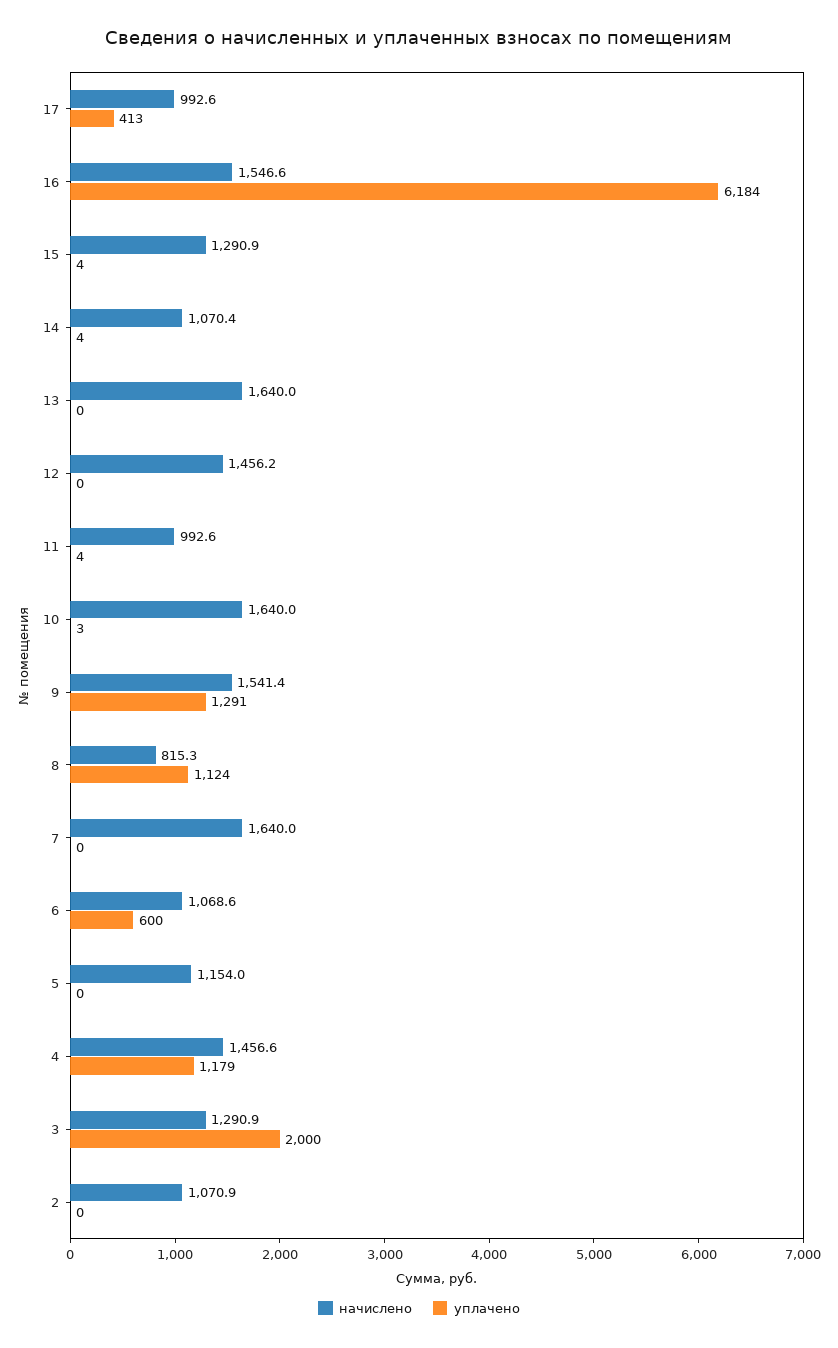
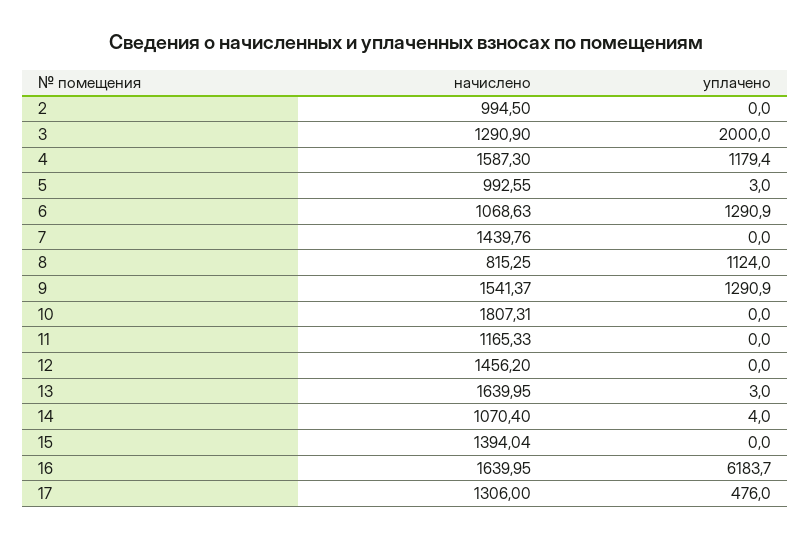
начислено, 17: 992.6 -> 1306
уплачено, 17: 413 -> 476
начислено, 16: 1546.6 -> 1639.95
начислено, 15: 1290.9 -> 1394.04
уплачено, 15: 4 -> 0
уплачено, 13: 0 -> 3
начислено, 11: 992.6 -> 1165.33
уплачено, 11: 4 -> 0
начислено, 10: 1640 -> 1807.31
уплачено, 10: 3 -> 0
начислено, 7: 1640 -> 1439.76
уплачено, 6: 600 -> 1290.9
начислено, 5: 1154 -> 992.55
уплачено, 5: 0 -> 3
начислено, 4: 1456.6 -> 1587.3
начислено, 2: 1070.9 -> 994.5

